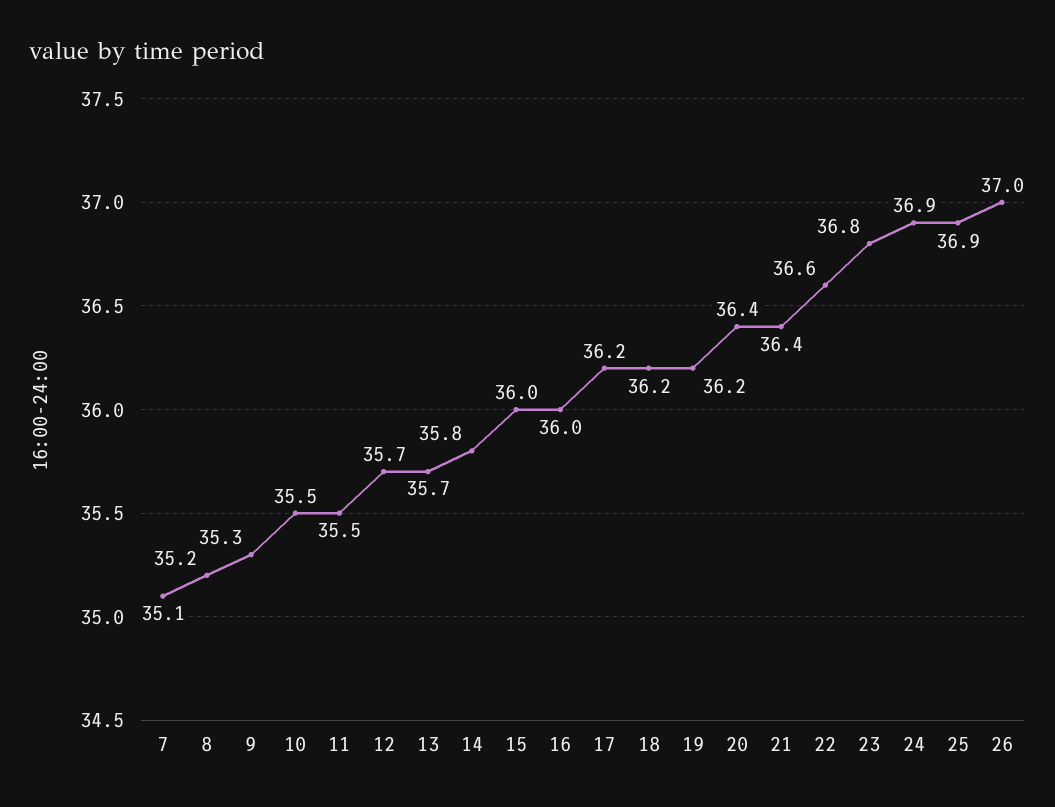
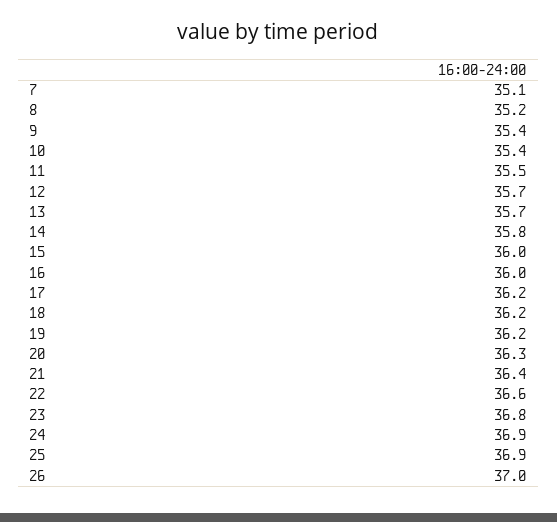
9: 35.3 -> 35.4
10: 35.5 -> 35.4
20: 36.4 -> 36.3

